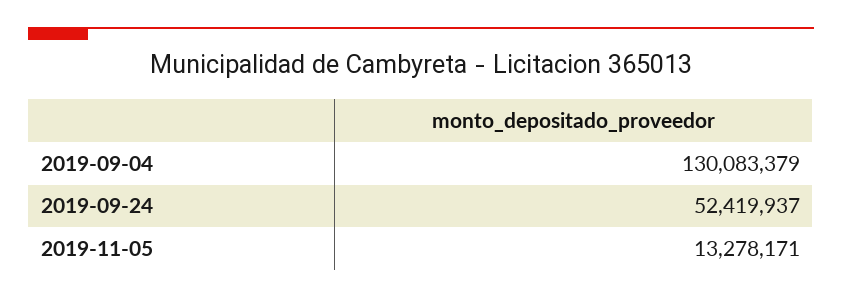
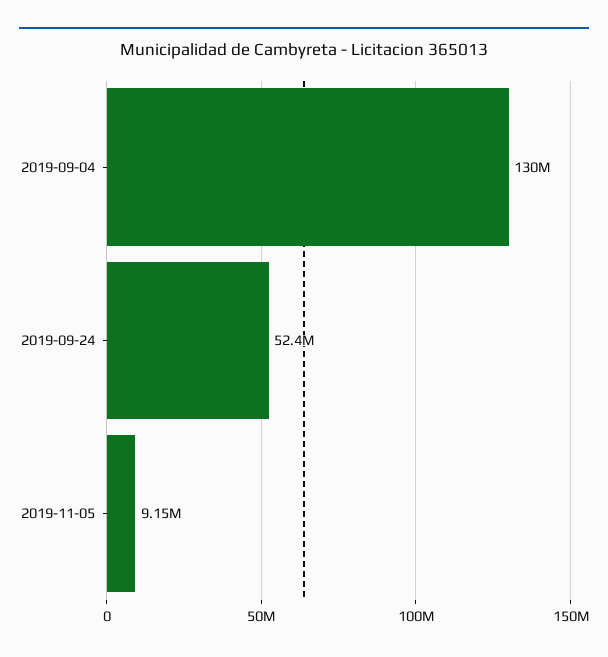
2019-11-05: 13278171 -> 9150000

